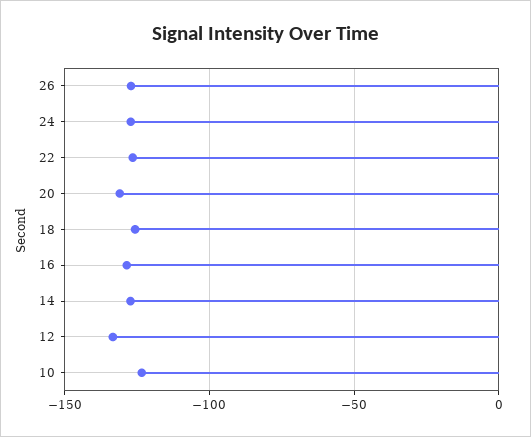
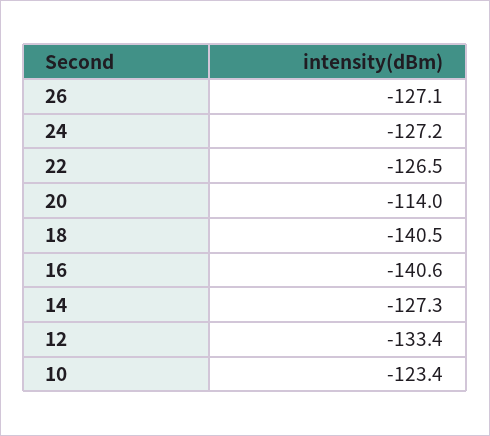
20: -130 -> -114
18: -125 -> -140.5
16: -130 -> -140.6

